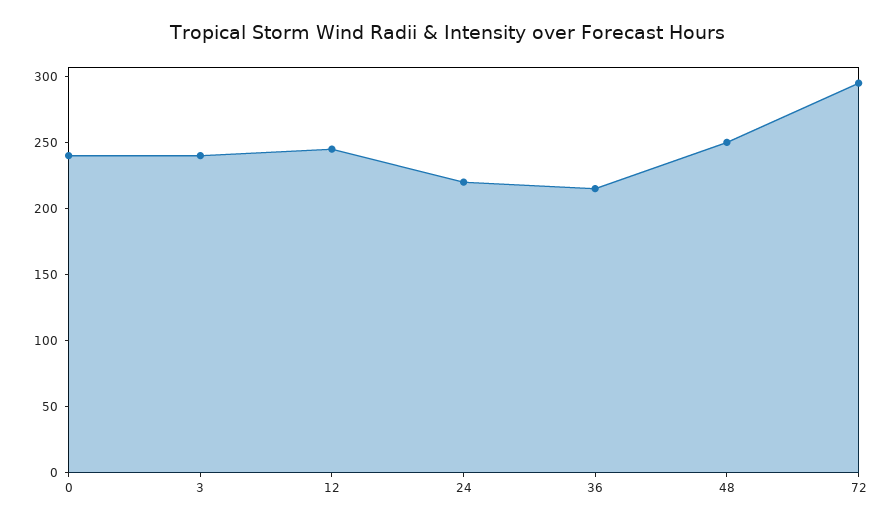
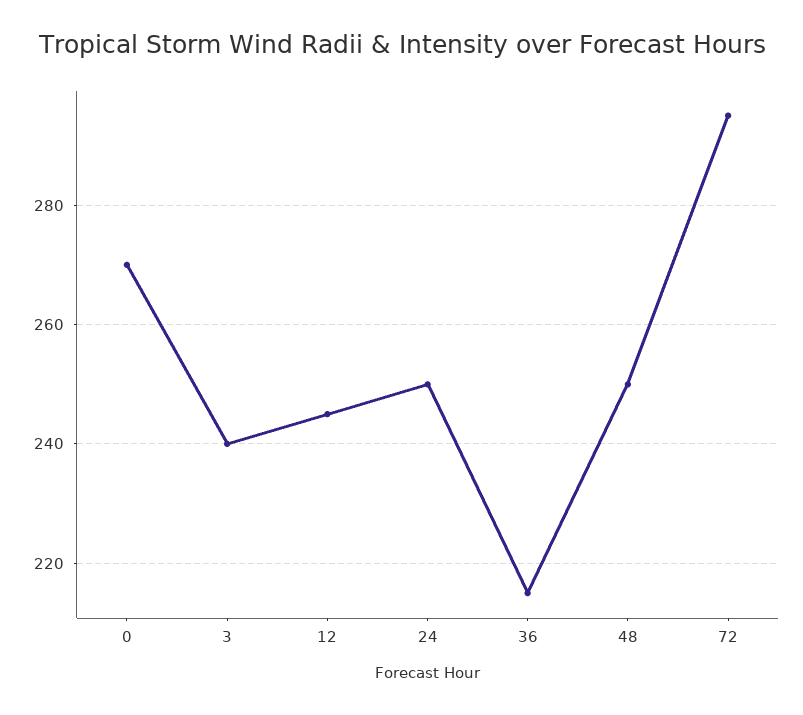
0: 240 -> 270
24: 220 -> 250

